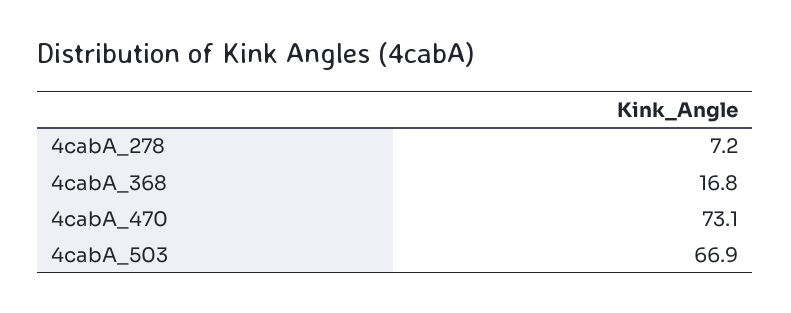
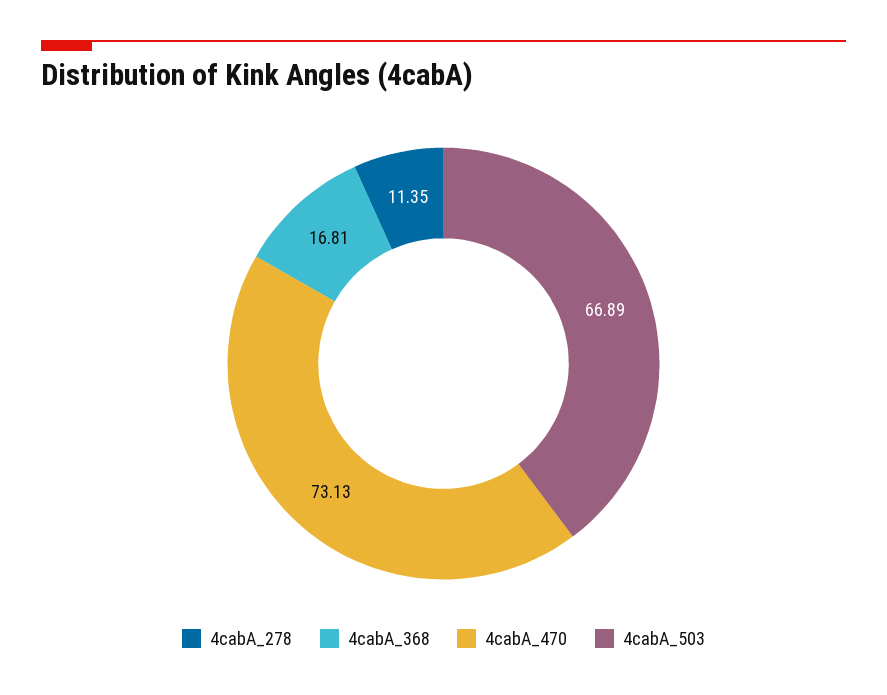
4cabA_278: 7.2 -> 11.35

